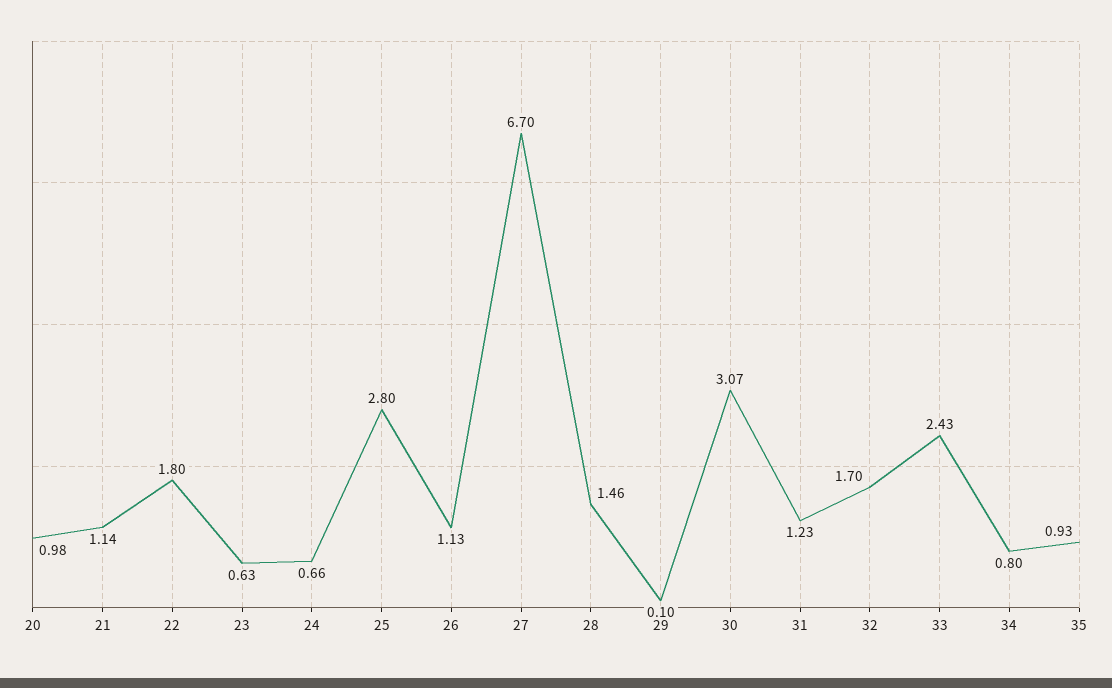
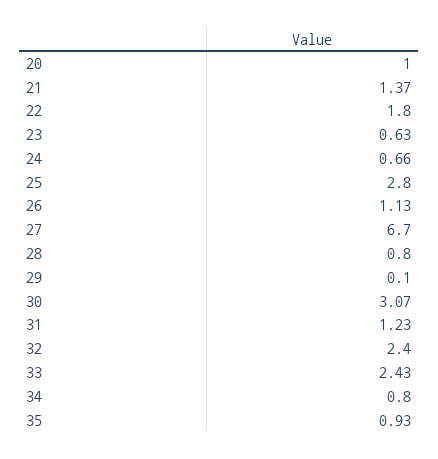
20: 0.98 -> 1
21: 1.14 -> 1.37
28: 1.46 -> 0.8
32: 1.7 -> 2.4

